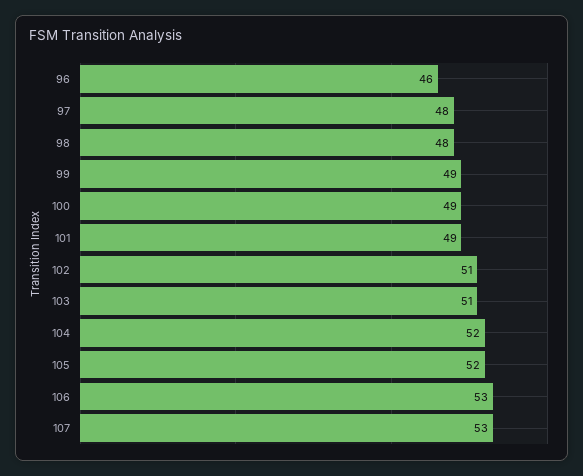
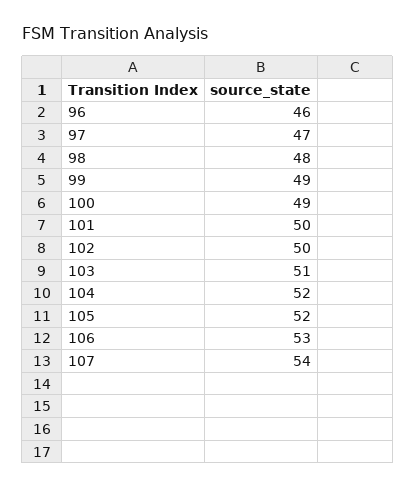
97: 48 -> 47
101: 49 -> 50
102: 51 -> 50
107: 53 -> 54

